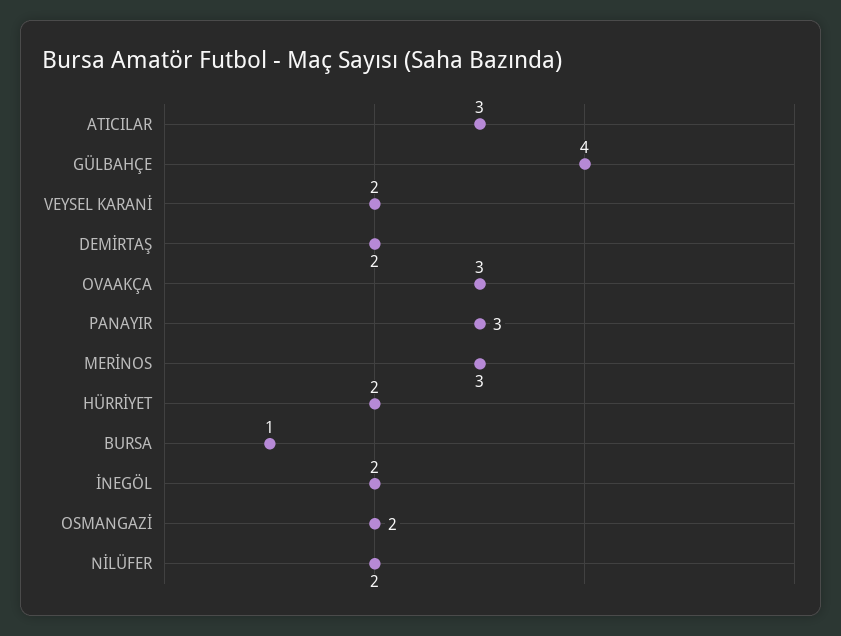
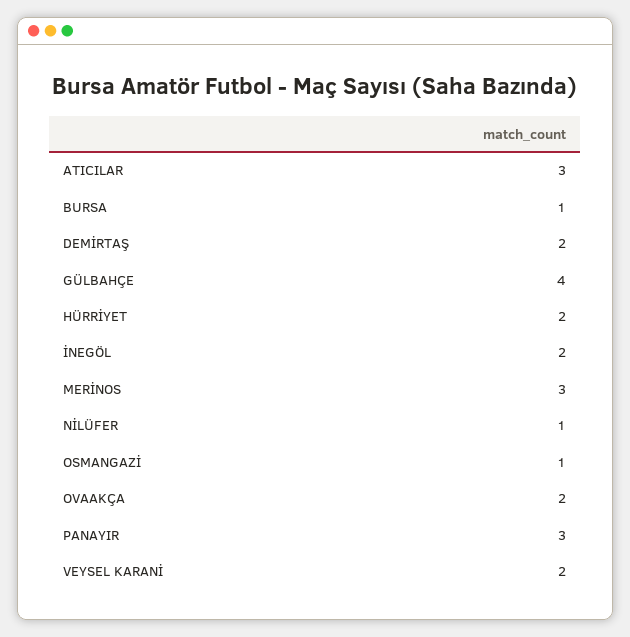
OVAAKÇA: 3 -> 2
OSMANGAZİ: 2 -> 1
NİLÜFER: 2 -> 1

